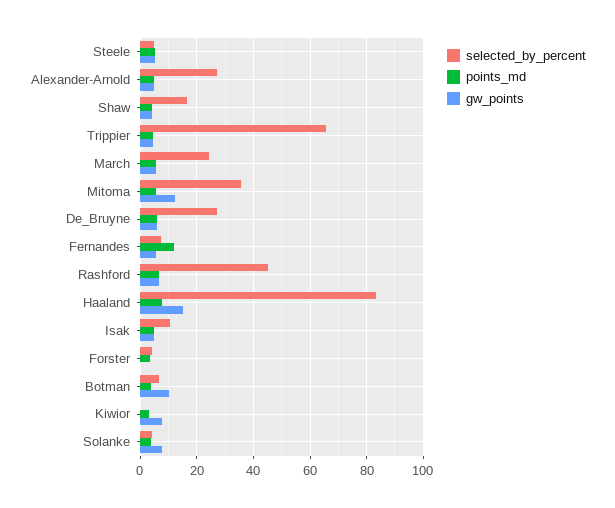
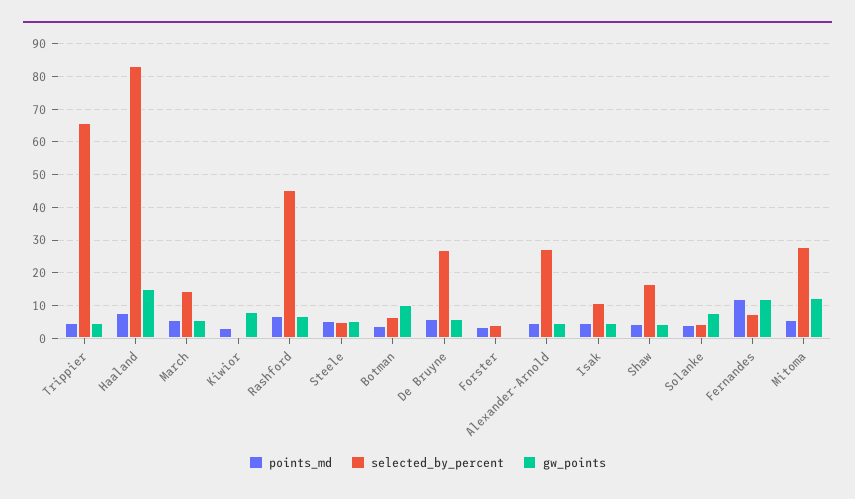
selected_by_percent, March: 25 -> 14
selected_by_percent, Mitoma: 35 -> 28
gw_points, Fernandes: 5 -> 12

